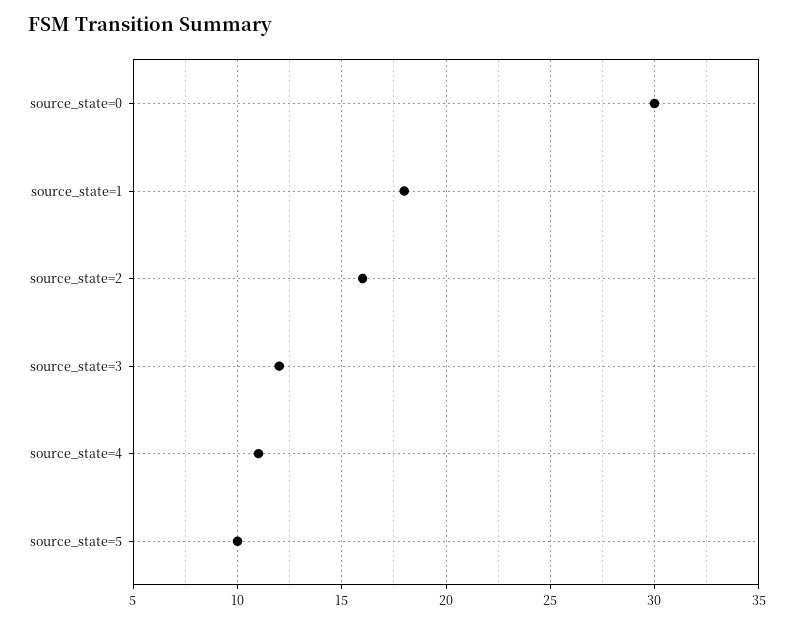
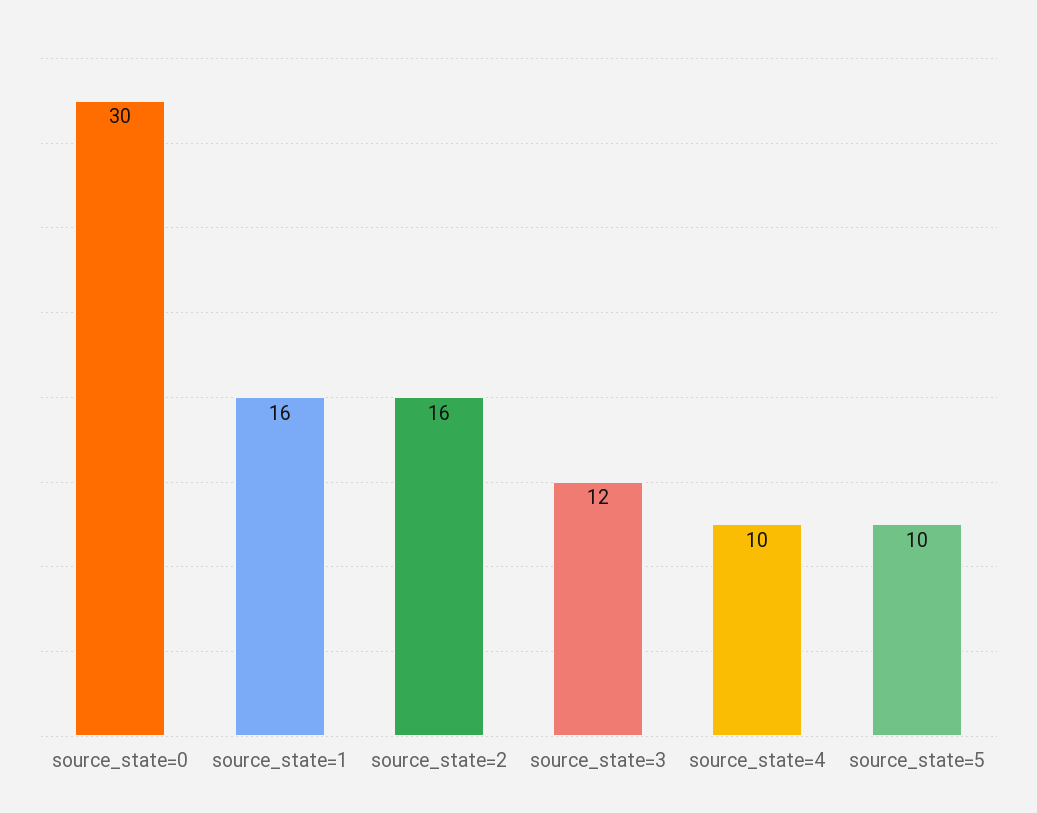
source_state=1: 18 -> 16
source_state=4: 11 -> 10

